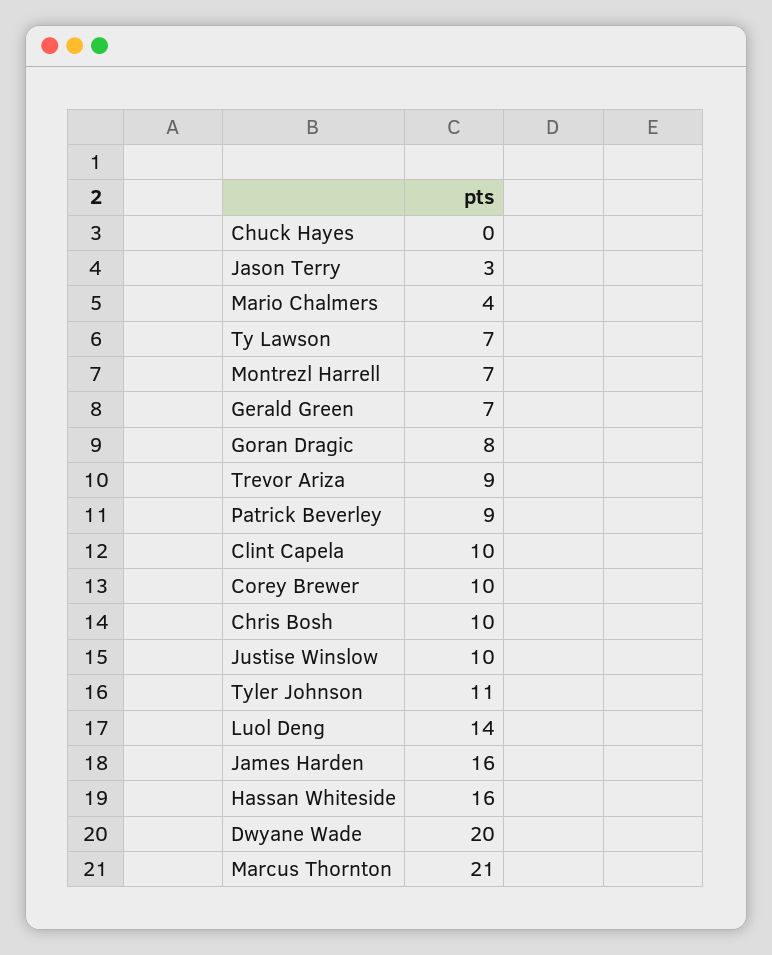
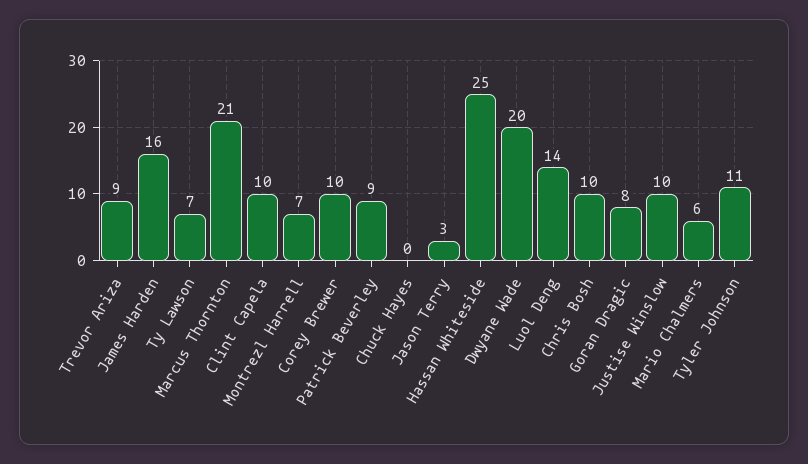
Mario Chalmers: 4 -> 6
Gerald Green: 7 -> none
Hassan Whiteside: 16 -> 25

